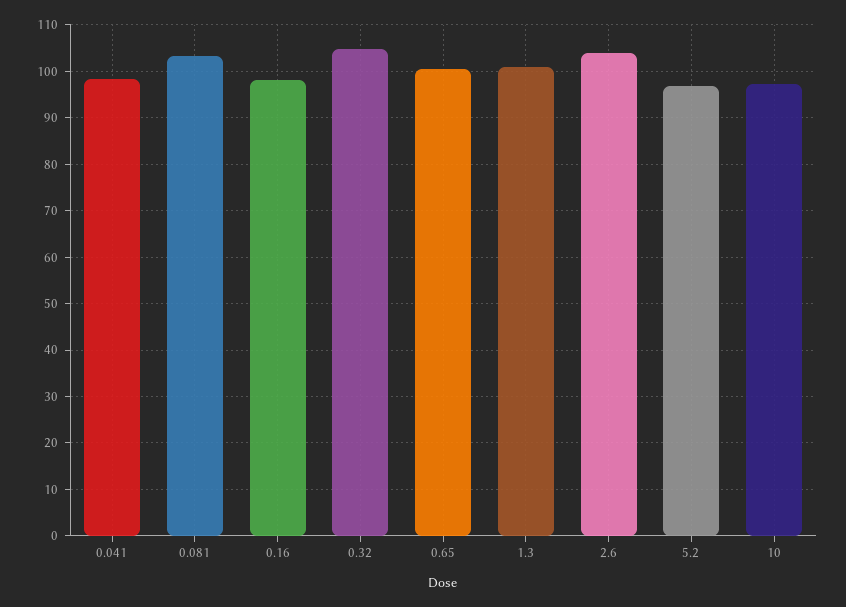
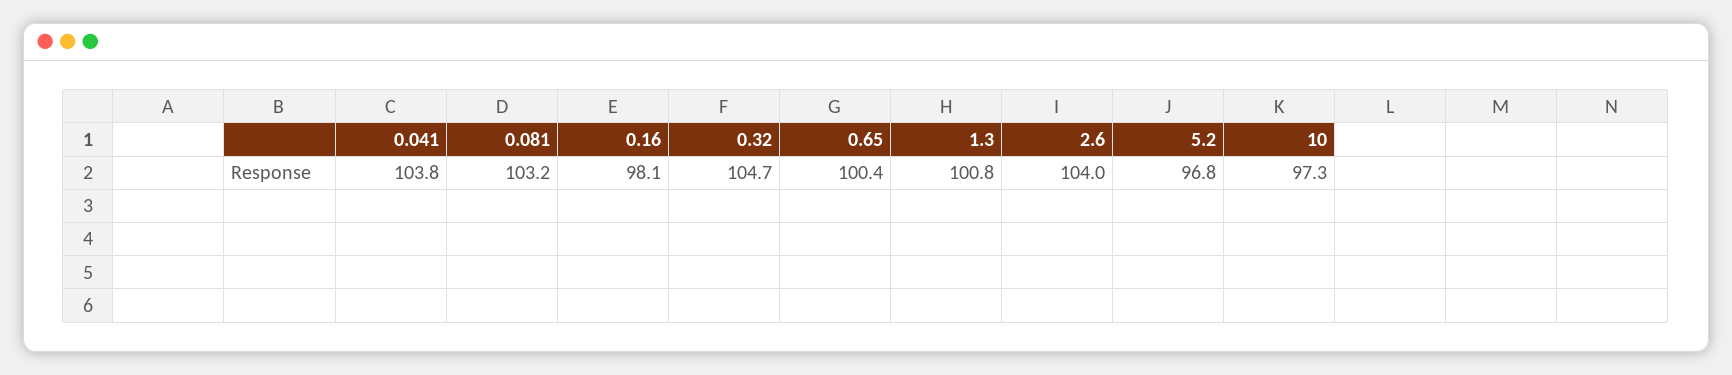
0.041: 98 -> 103.8

